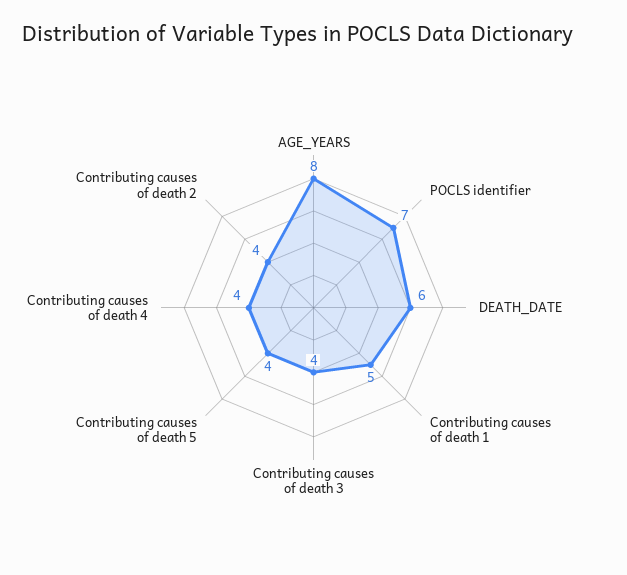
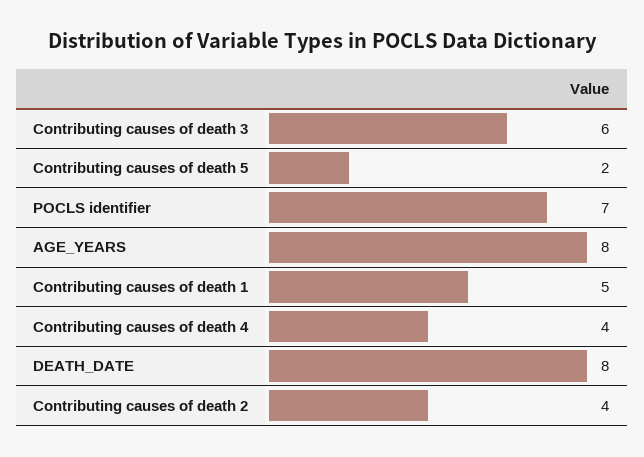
DEATH_DATE: 6 -> 8
Contributing causes of death 3: 4 -> 6
Contributing causes of death 5: 4 -> 2

